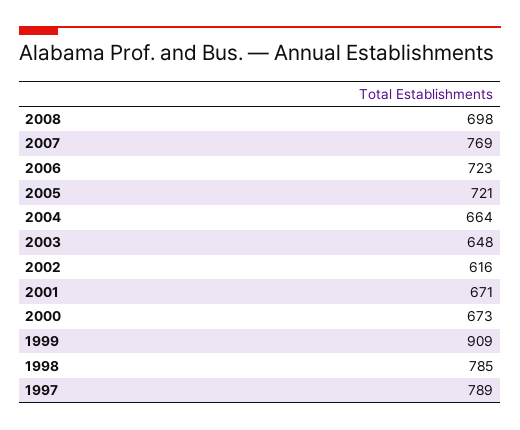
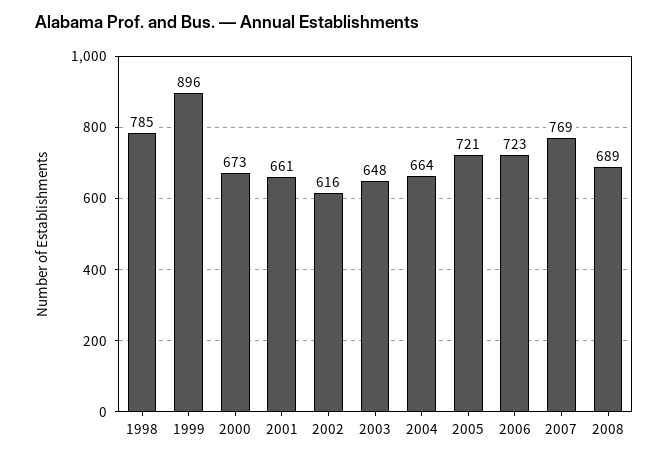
2008: 698 -> 689
2001: 671 -> 661
1999: 909 -> 896
1997: 789 -> none

